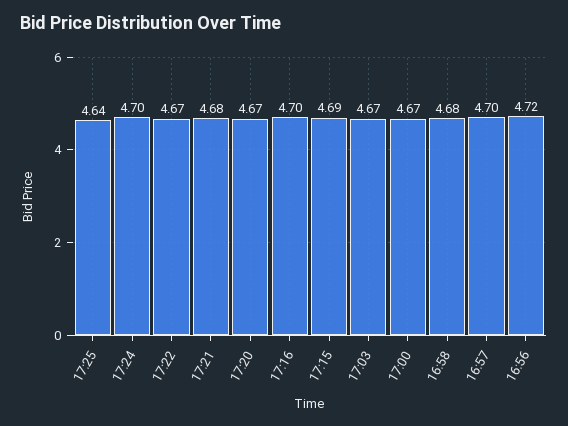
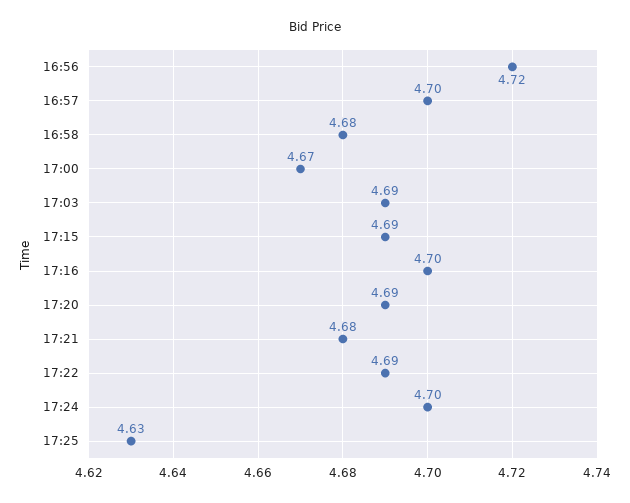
17:25: 4.64 -> 4.63
17:22: 4.67 -> 4.69
17:20: 4.67 -> 4.69
17:03: 4.67 -> 4.69

